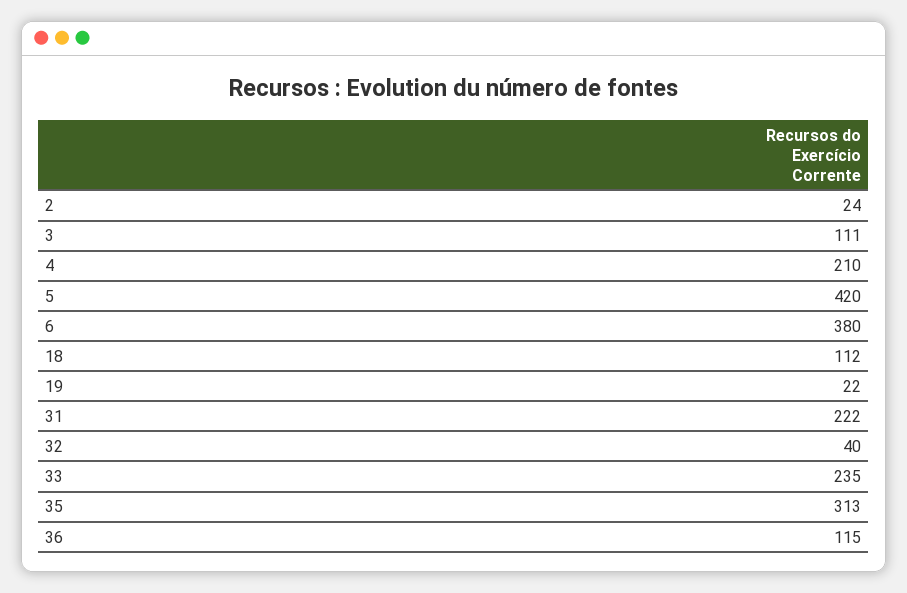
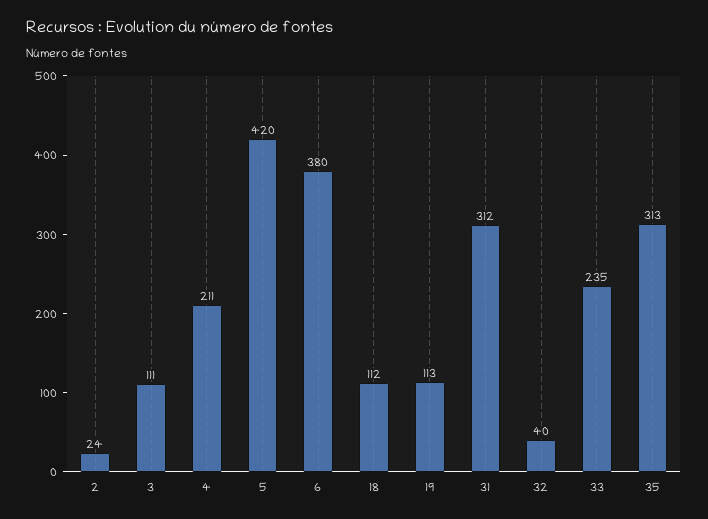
4: 210 -> 211
19: 22 -> 113
31: 222 -> 312
36: 115 -> none

